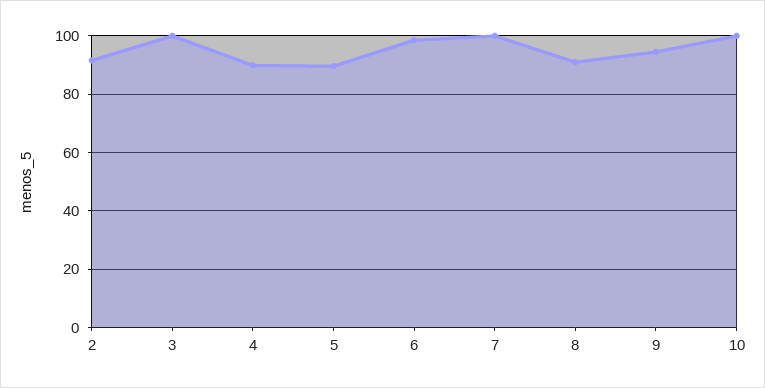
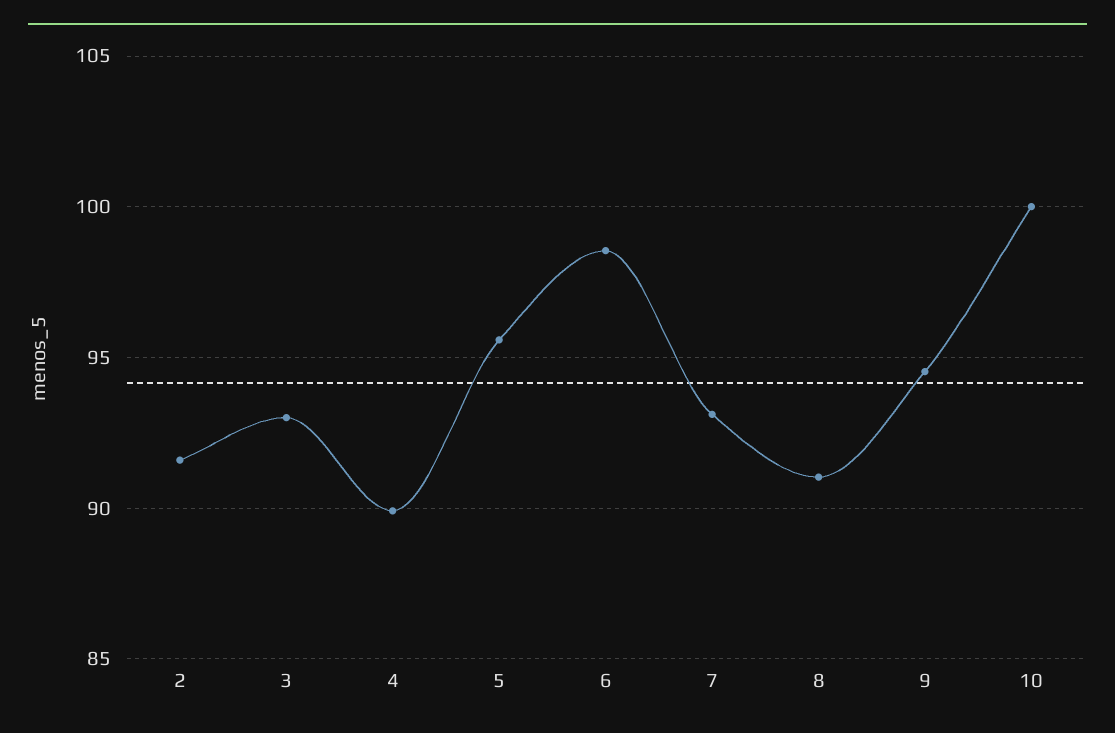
3: 100 -> 93
5: 90 -> 95.5
7: 100 -> 93

